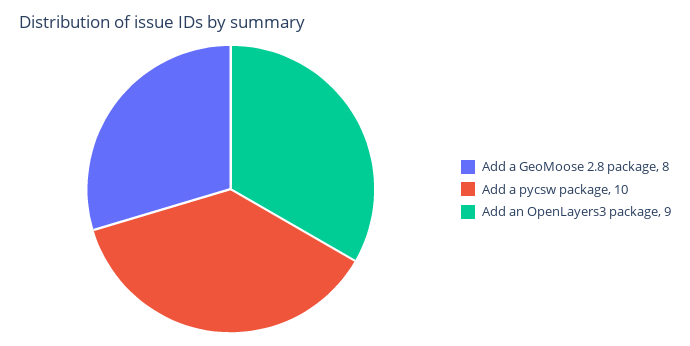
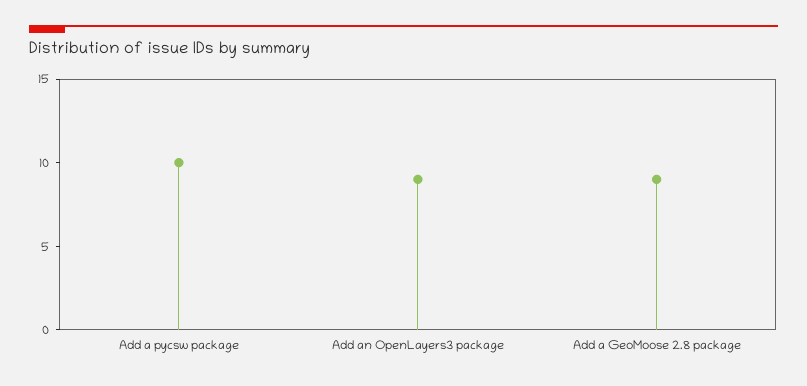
Add a GeoMoose 2.8 package: 8 -> 9

